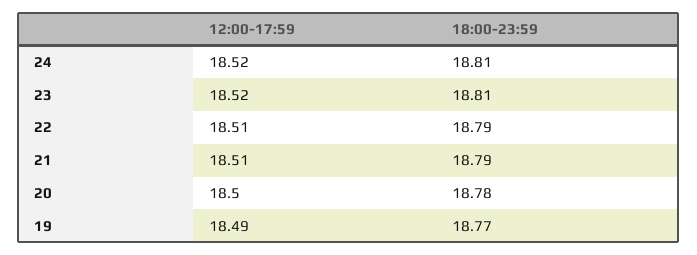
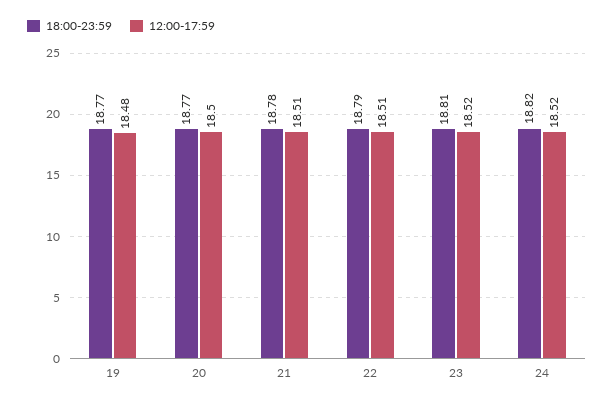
18:00-23:59, 24: 18.81 -> 18.82
18:00-23:59, 21: 18.79 -> 18.78
18:00-23:59, 20: 18.78 -> 18.77
12:00-17:59, 19: 18.49 -> 18.48

